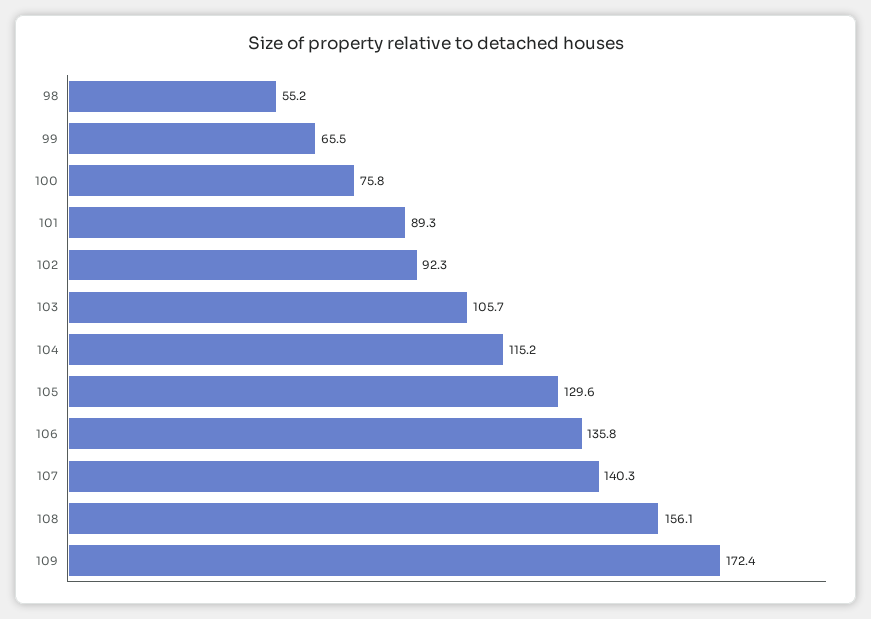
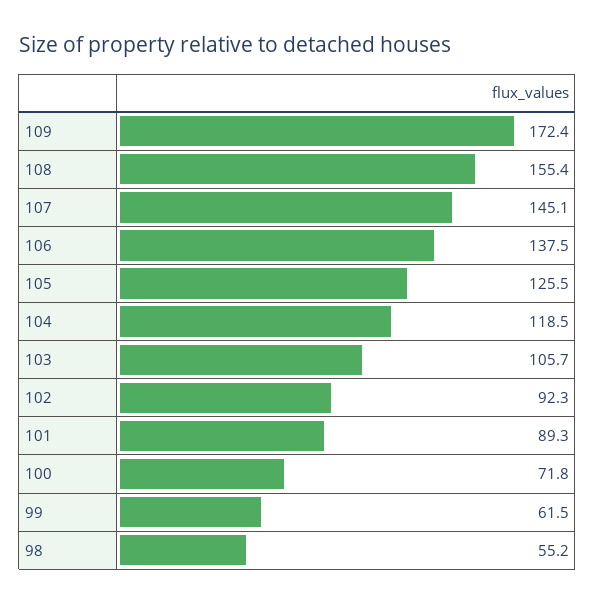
99: 65.5 -> 61.5
100: 75.8 -> 71.8
104: 115.2 -> 118.5
105: 129.6 -> 125.5
106: 135.8 -> 137.5
107: 140.3 -> 145.1
108: 156.1 -> 155.4

